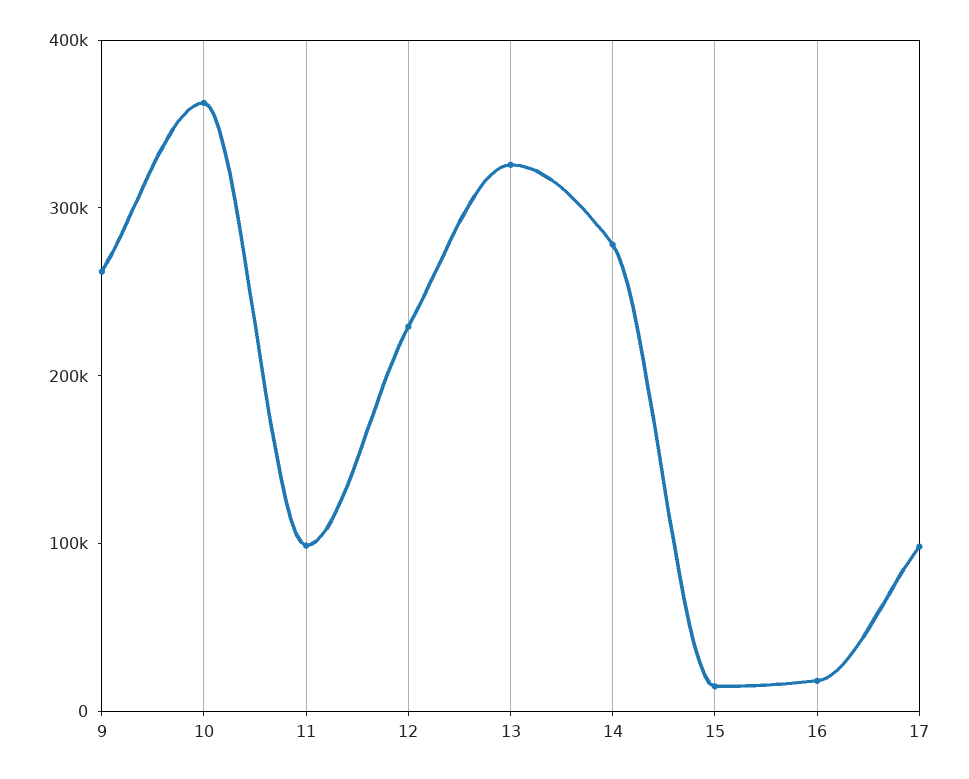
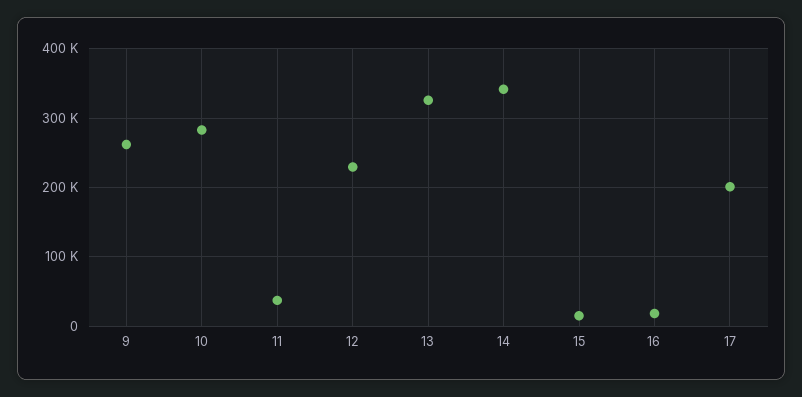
10: 360000 -> 280000
11: 100000 -> 40000
14: 280000 -> 340000
17: 100000 -> 200000

